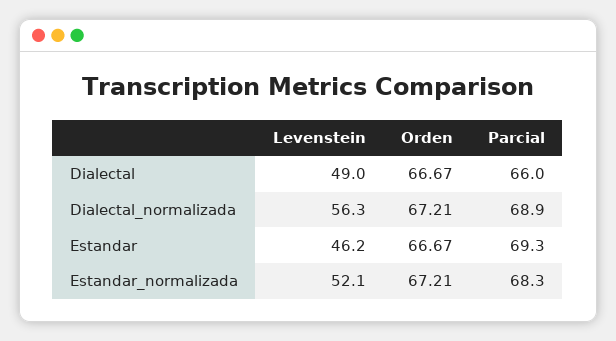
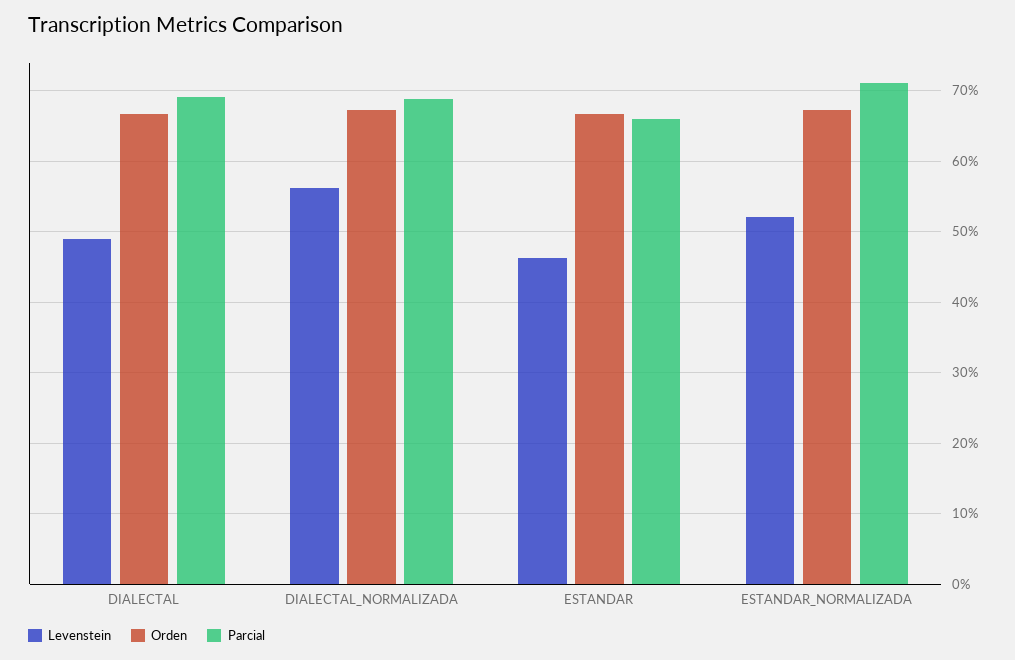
Parcial, Dialectal: 66 -> 69
Parcial, Estandar: 69.3 -> 66
Parcial, Estandar_normalizada: 68.3 -> 71

